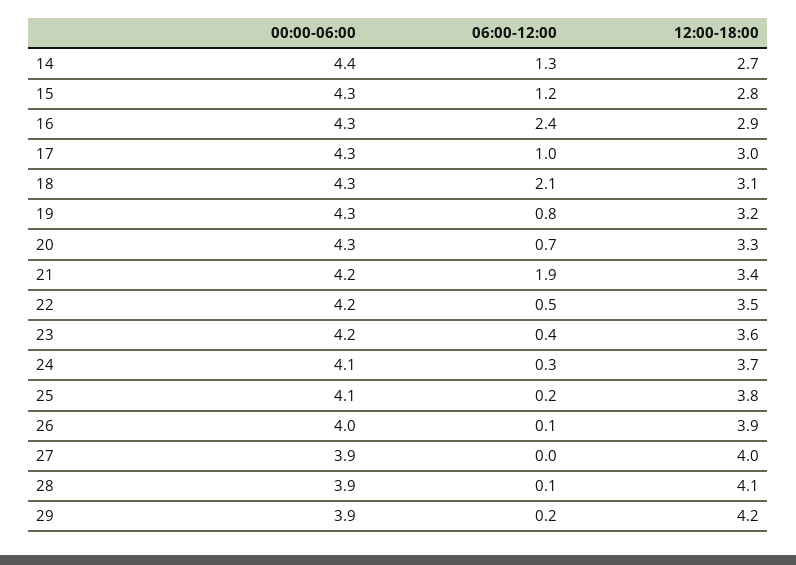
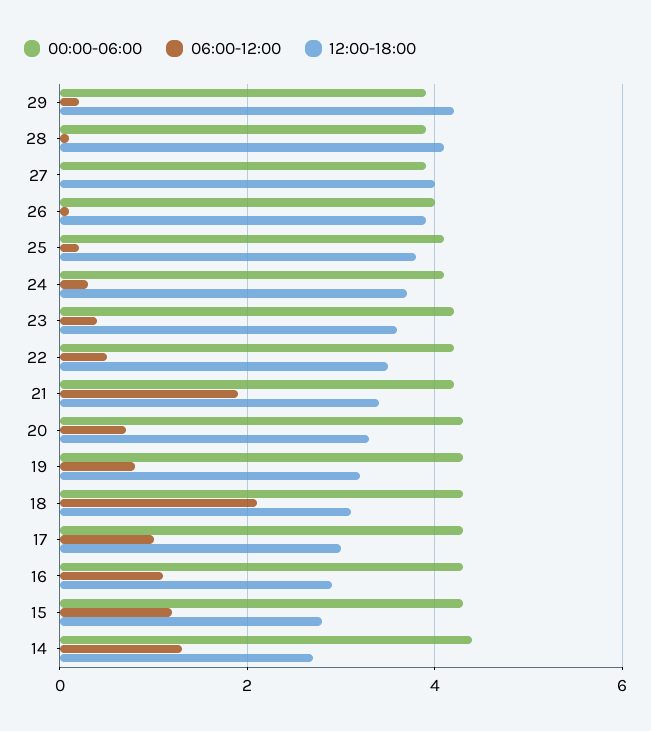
06:00-12:00, 16: 2.4 -> 1

